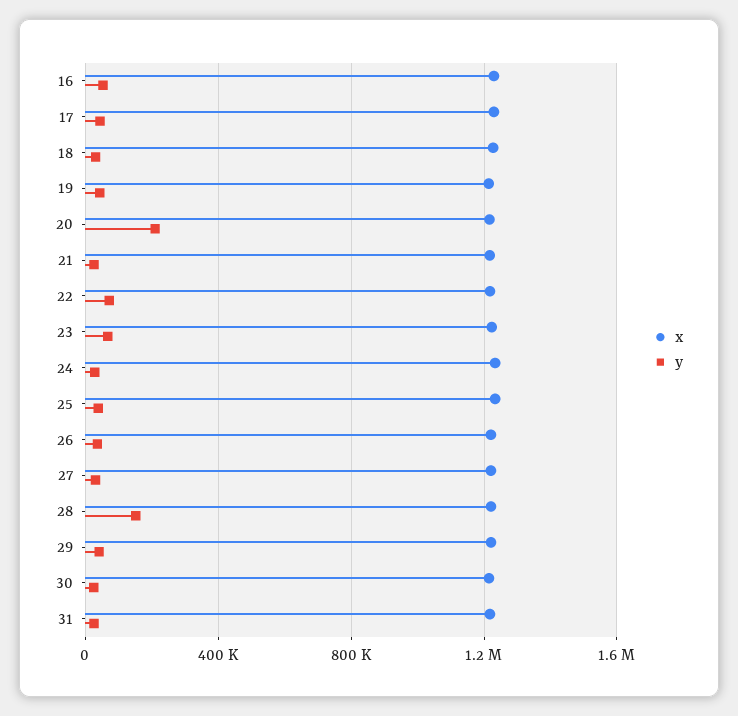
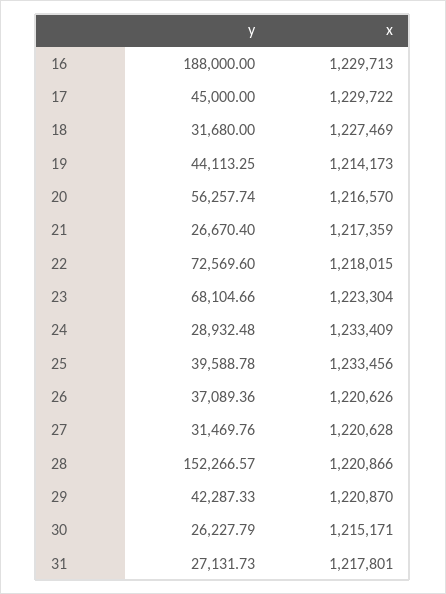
y, 16: 50000 -> 188000
y, 20: 200000 -> 56257.74

